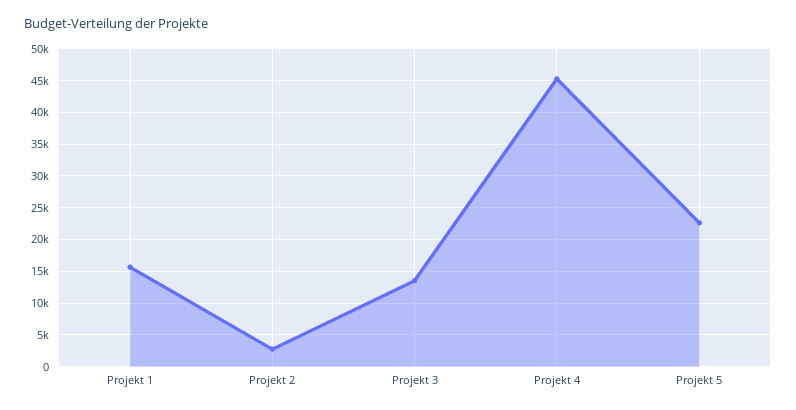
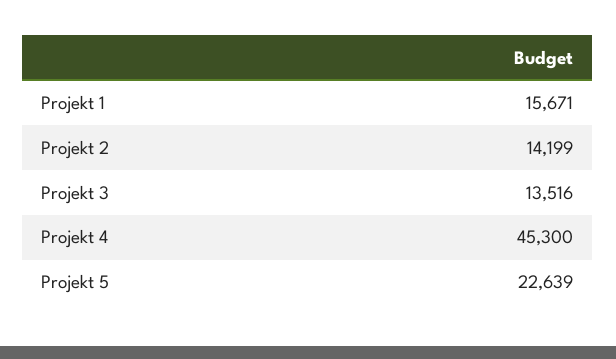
Projekt 2: 3000 -> 14199

